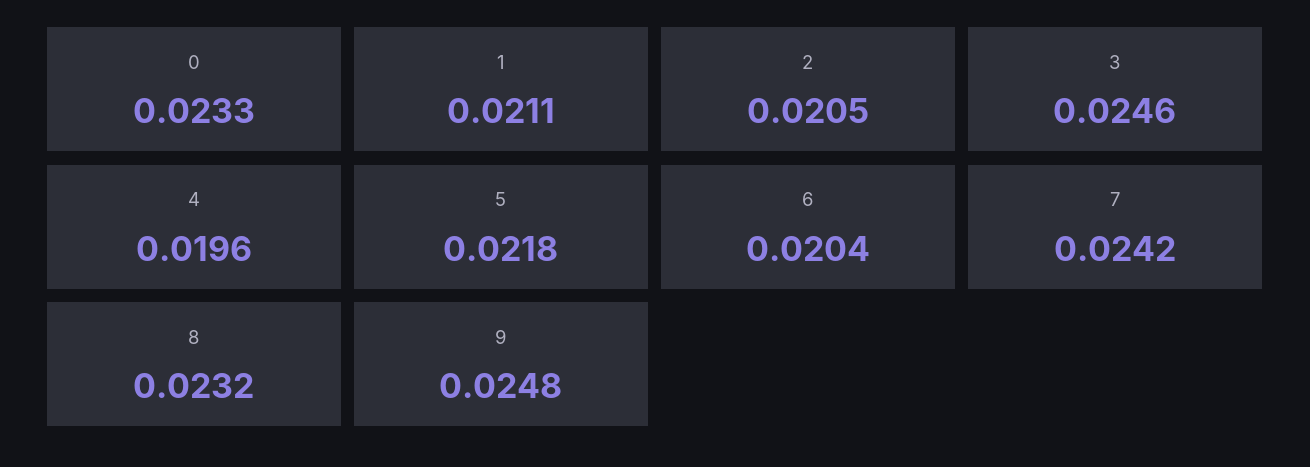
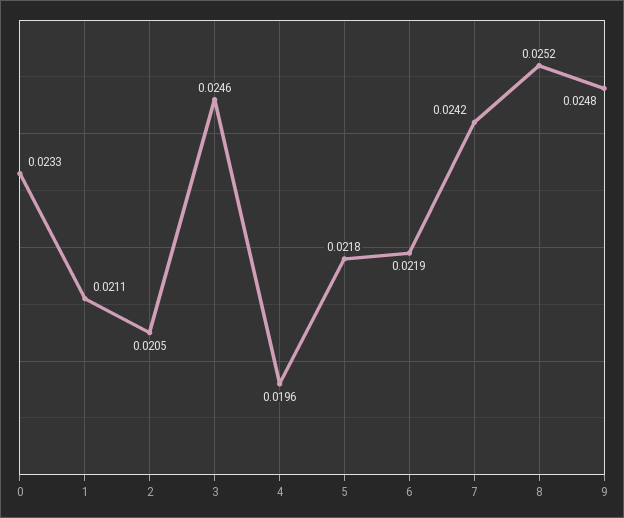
6: 0.0204 -> 0.0219
8: 0.0232 -> 0.0252

